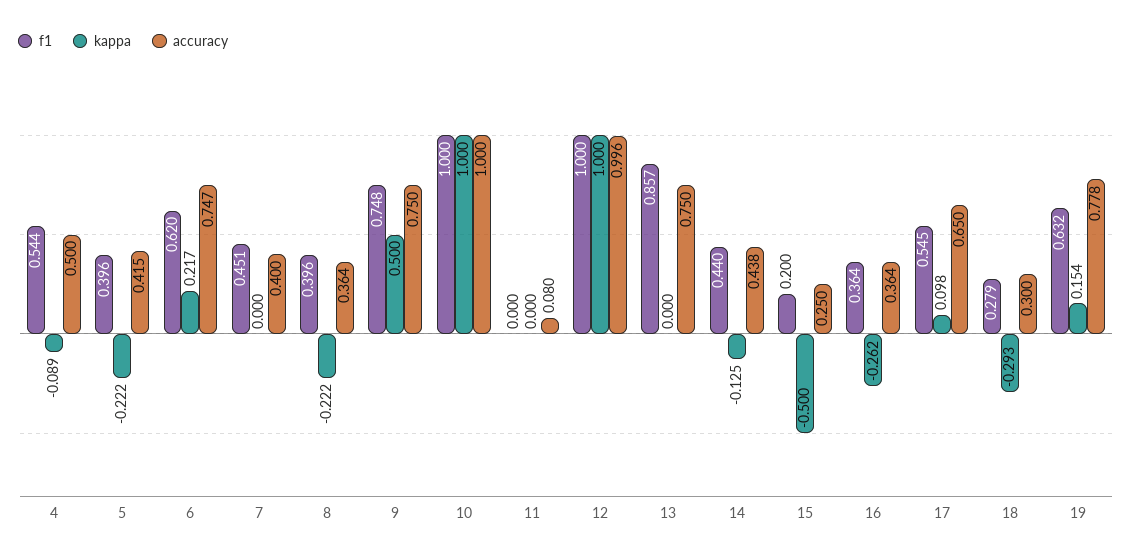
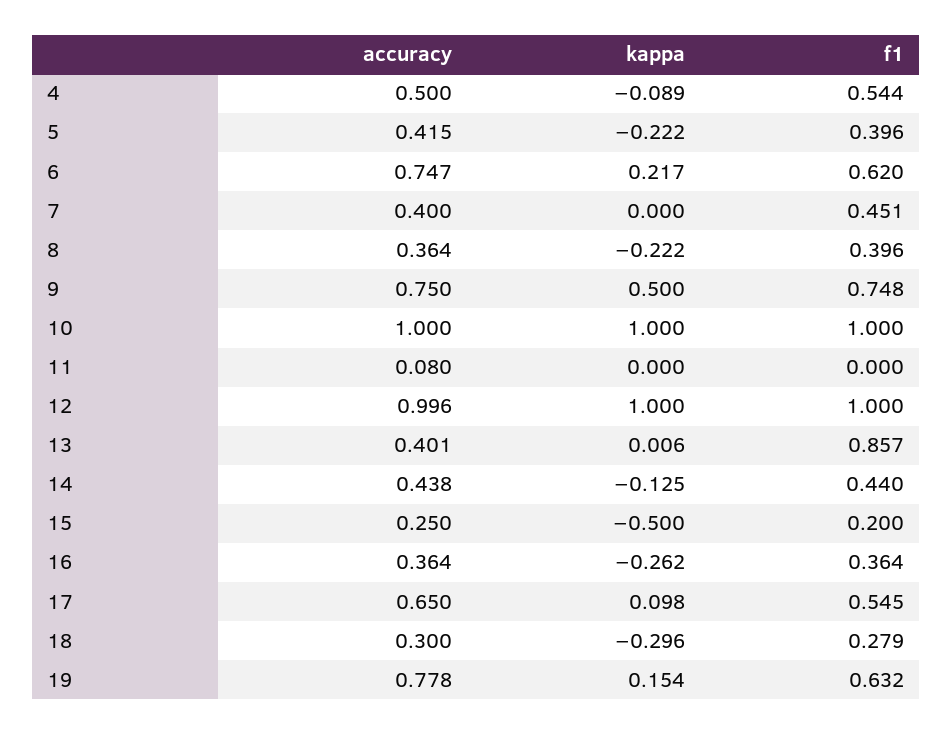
kappa, 13: 0 -> 0.006
accuracy, 13: 0.75 -> 0.401
kappa, 18: -0.293 -> -0.296

